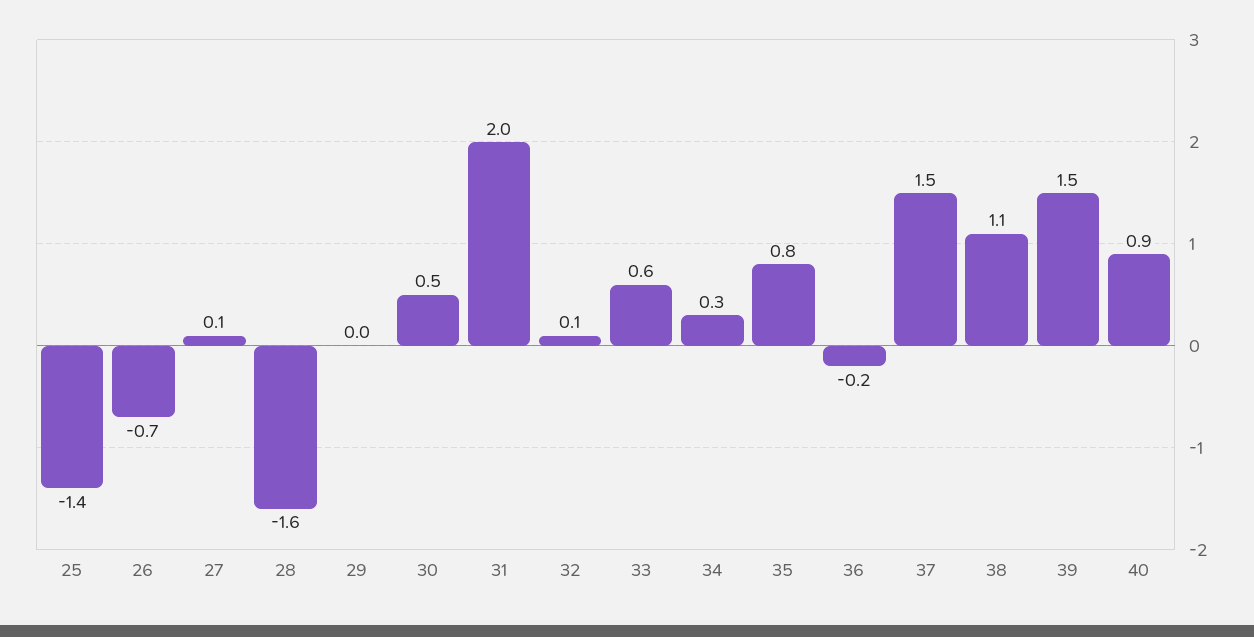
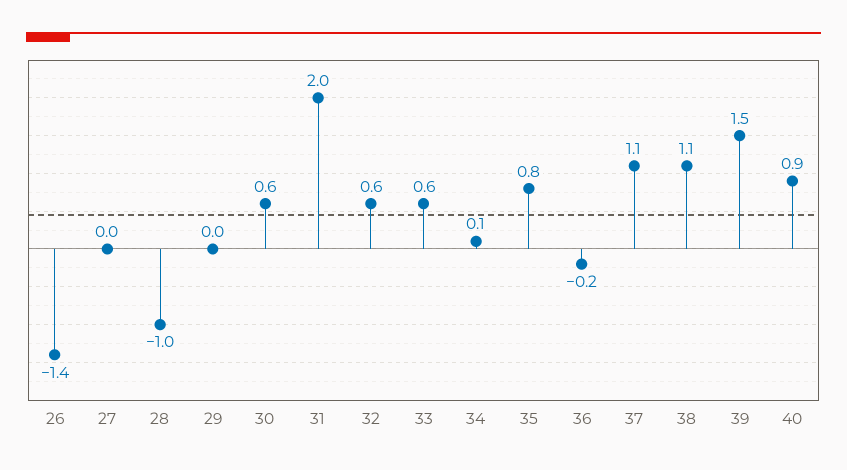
25: -1.4 -> none
26: -0.7 -> -1.4
27: 0.1 -> 0
28: -1.6 -> -1
30: 0.5 -> 0.6
32: 0.1 -> 0.6
34: 0.3 -> 0.1
37: 1.5 -> 1.1

